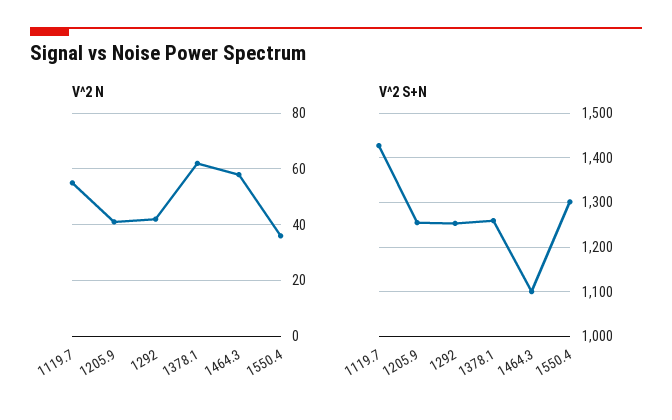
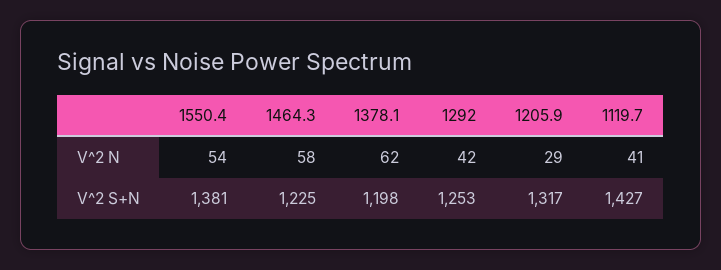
V^2 N, 1119.7: 55 -> 41
V^2 N, 1205.9: 40 -> 29
V^2 N, 1550.4: 35 -> 54
V^2 S+N, 1205.9: 1260 -> 1317
V^2 S+N, 1378.1: 1260 -> 1198
V^2 S+N, 1464.3: 1100 -> 1225
V^2 S+N, 1550.4: 1300 -> 1381

